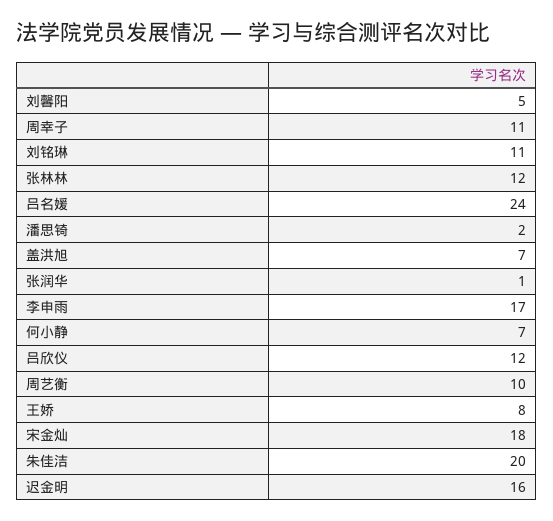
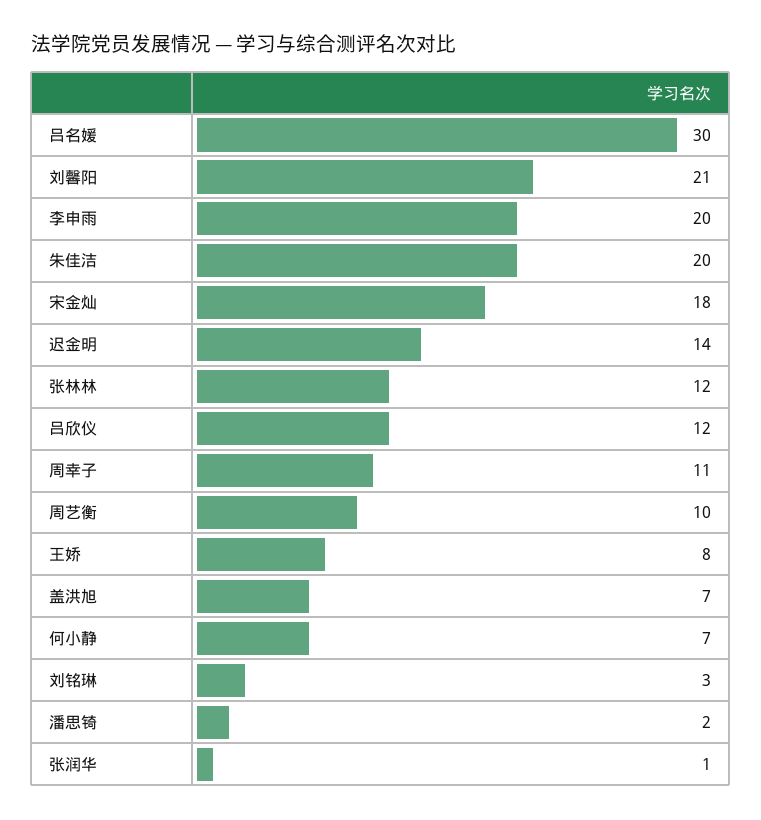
刘馨阳: 5 -> 21
刘铭琳: 11 -> 3
吕名媛: 24 -> 30
李申雨: 17 -> 20
迟金明: 16 -> 14

